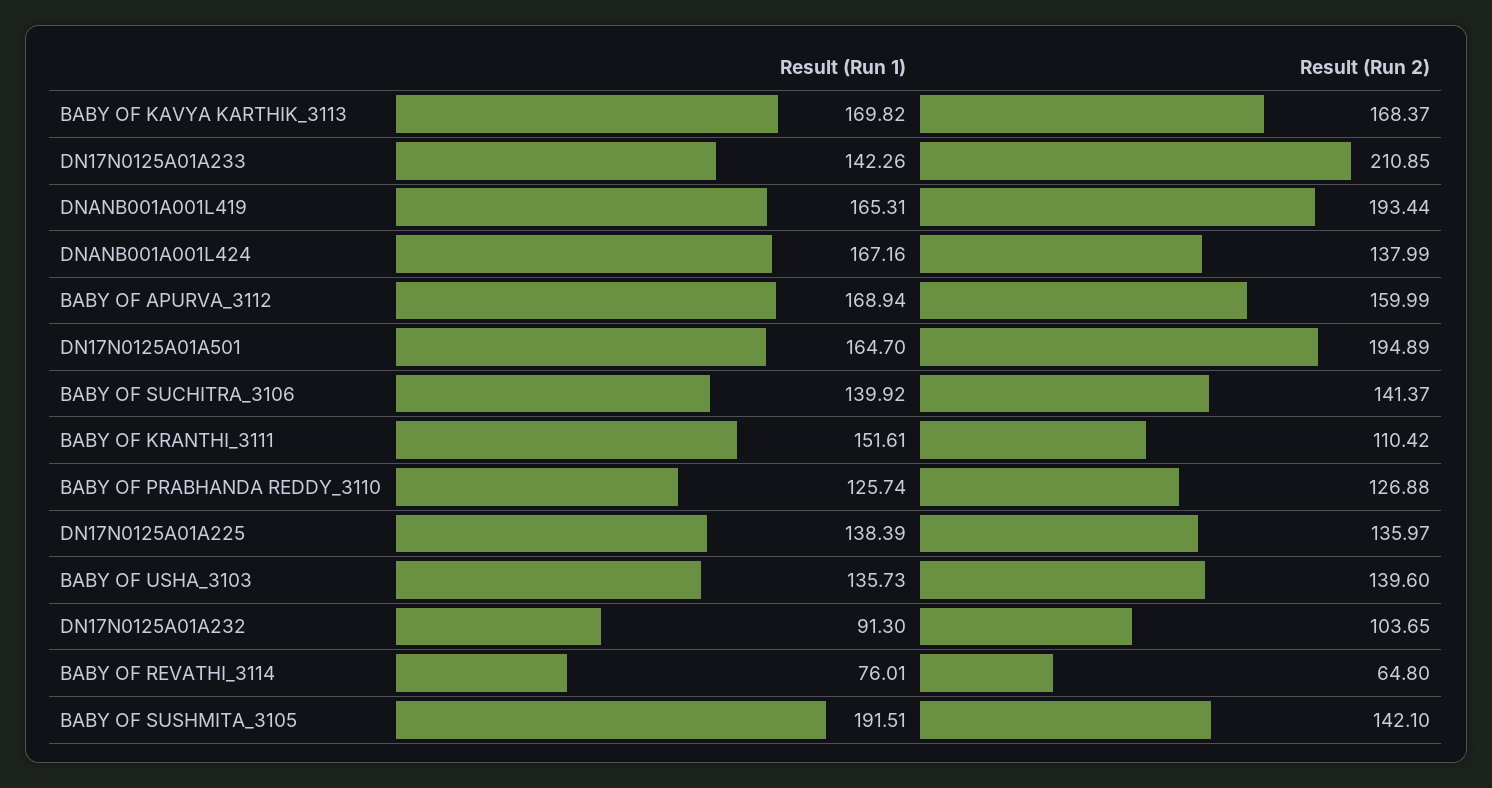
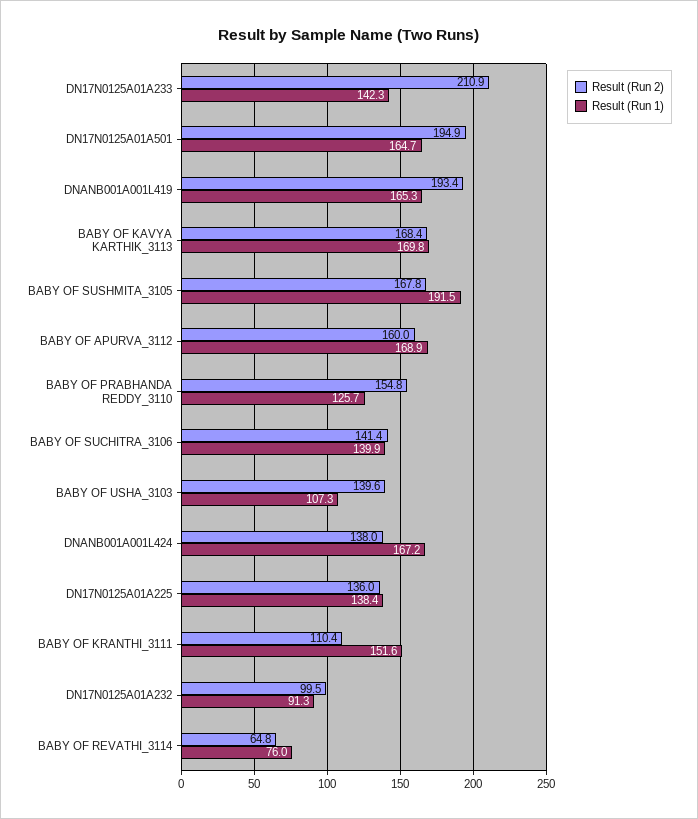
Result (Run 2), BABY OF PRABHANDA REDDY_3110: 126.88 -> 154.8
Result (Run 1), BABY OF USHA_3103: 135.73 -> 107.3
Result (Run 2), DN17N0125A01A232: 103.65 -> 99.5
Result (Run 2), BABY OF SUSHMITA_3105: 142.1 -> 167.8

